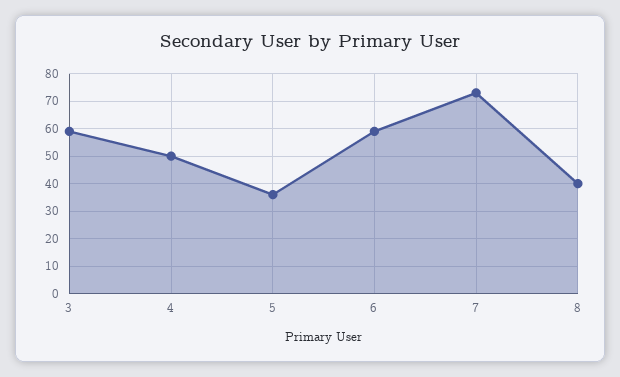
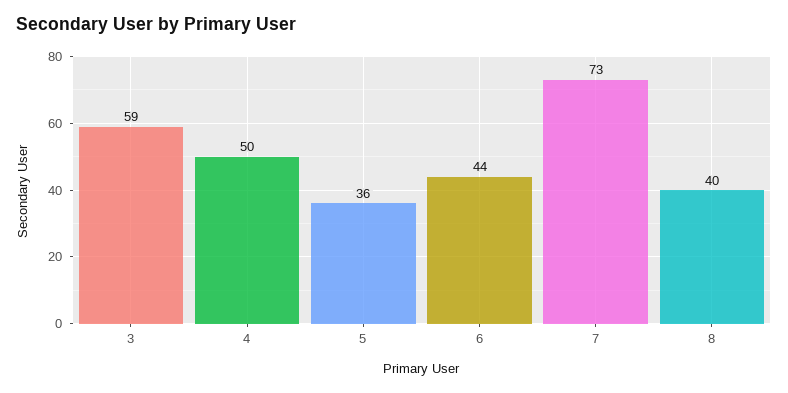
6: 60 -> 44

